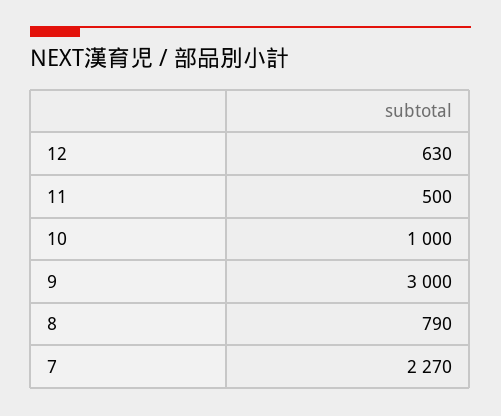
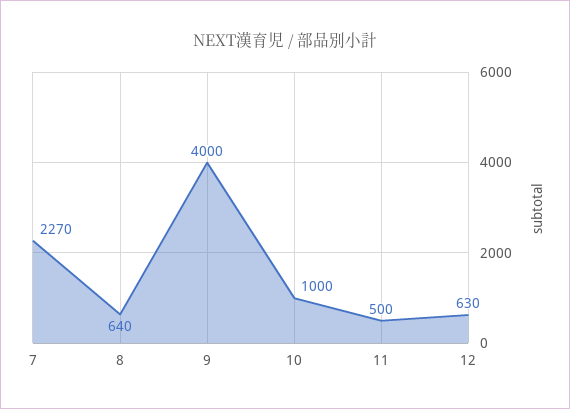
9: 3000 -> 4000
8: 790 -> 640

